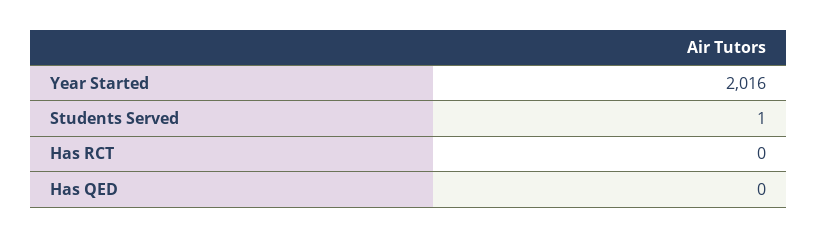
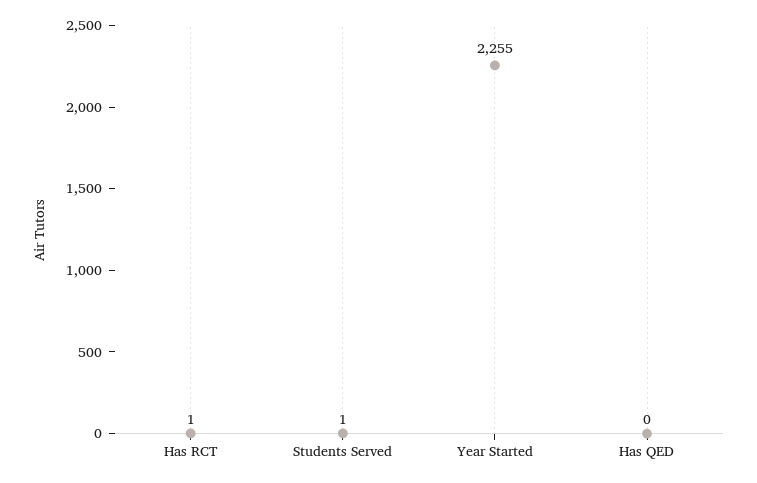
Year Started: 2016 -> 2255
Has RCT: 0 -> 1

